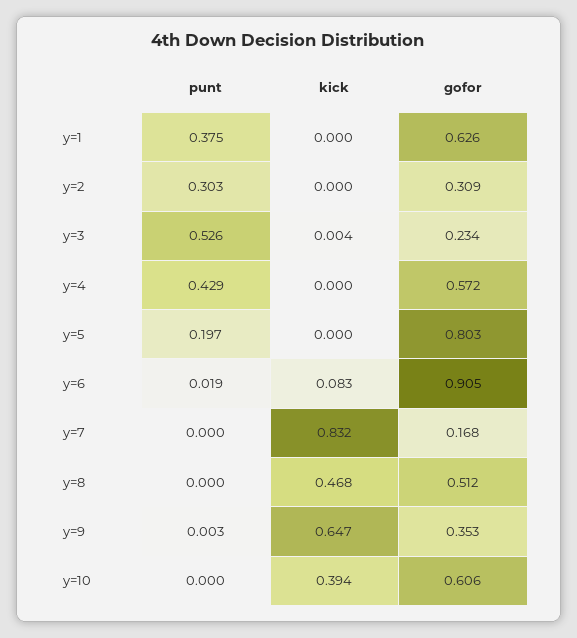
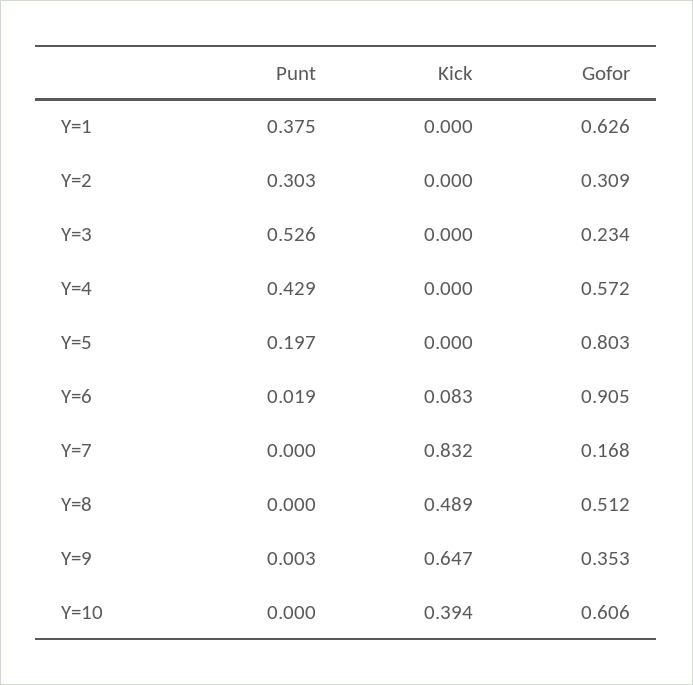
kick, y=3: 0.004 -> 0
kick, y=8: 0.468 -> 0.489

